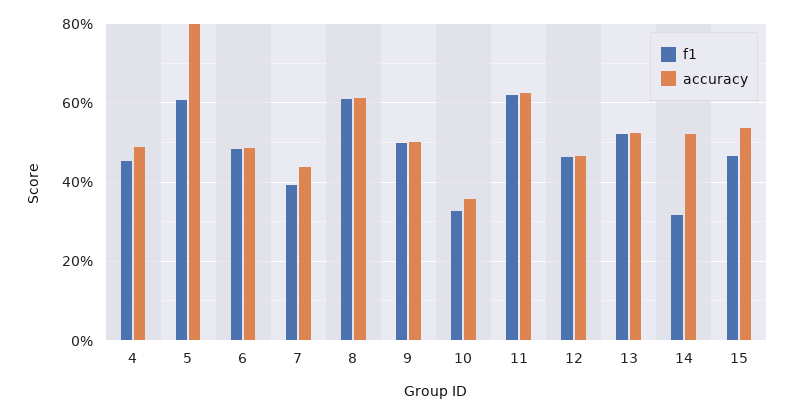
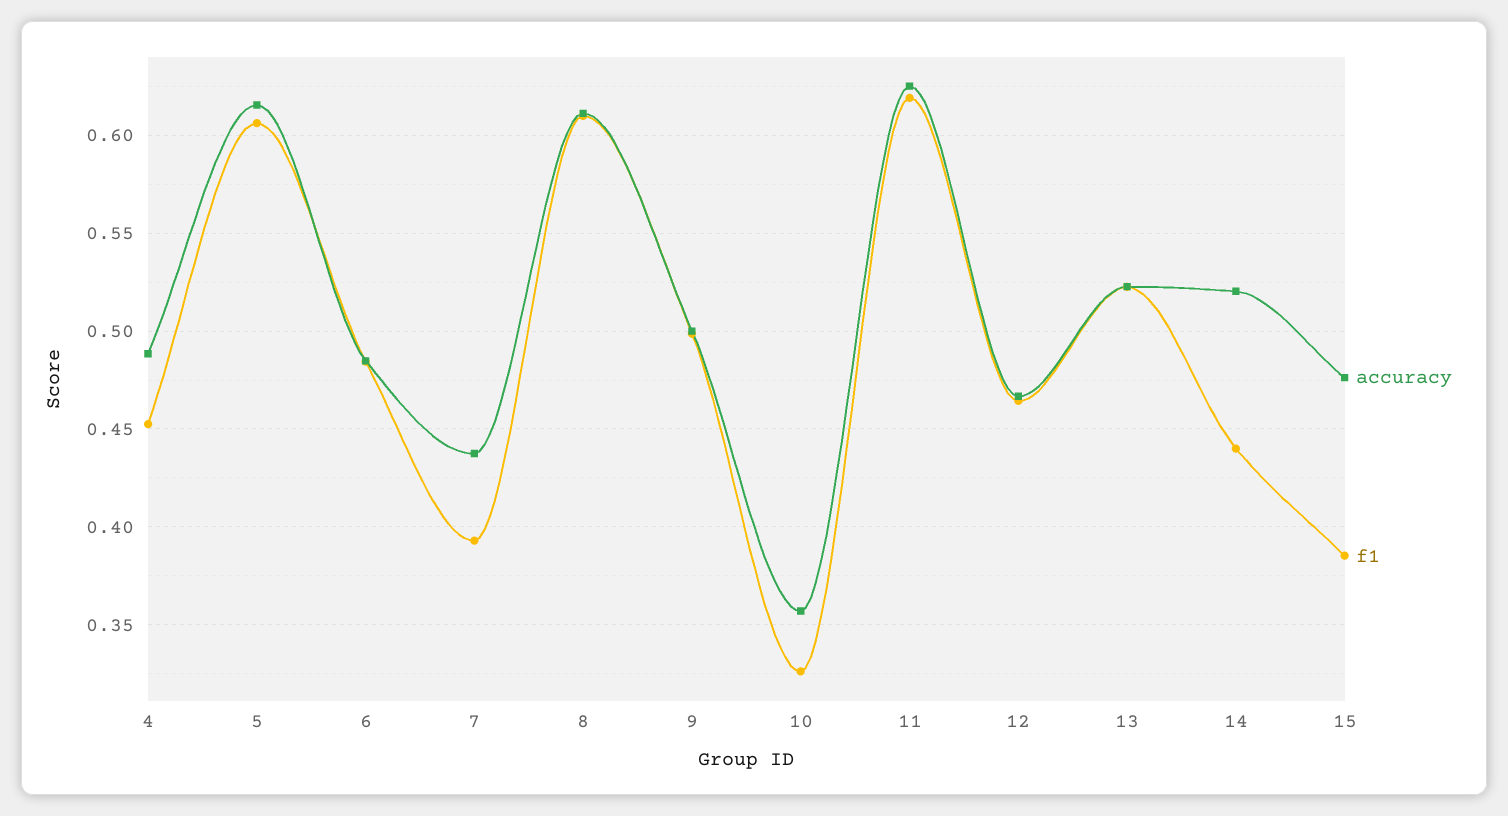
accuracy, 5: 0.8 -> 0.615
f1, 14: 0.32 -> 0.44
f1, 15: 0.46 -> 0.385
accuracy, 15: 0.54 -> 0.475

